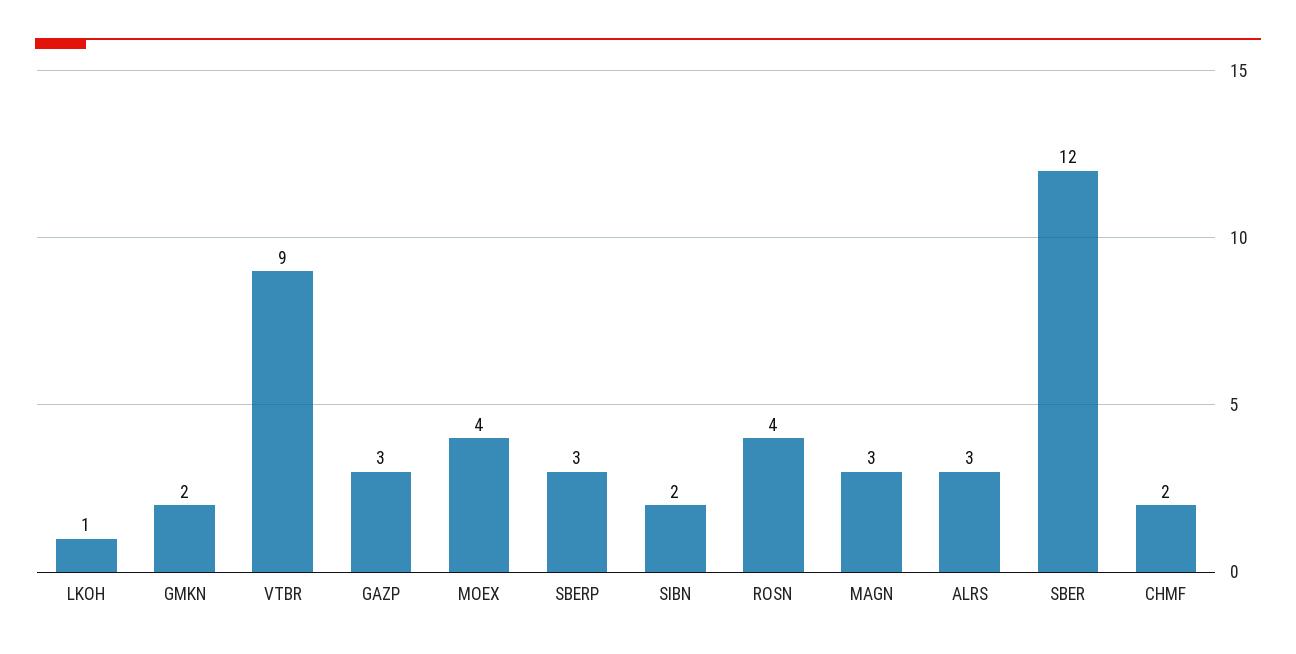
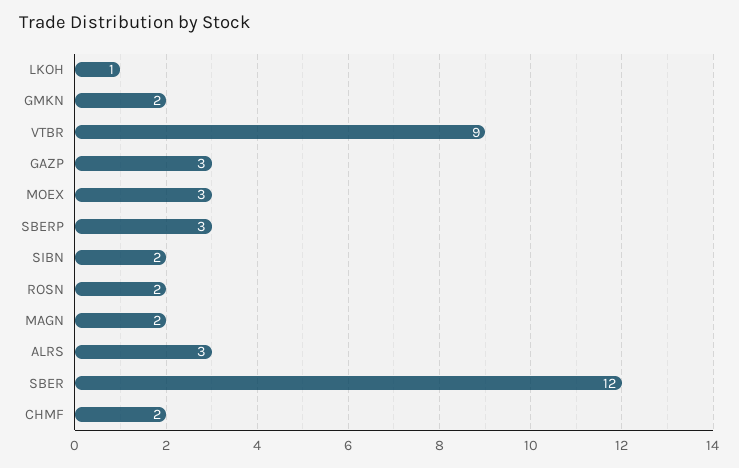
MOEX: 4 -> 3
ROSN: 4 -> 2
MAGN: 3 -> 2

